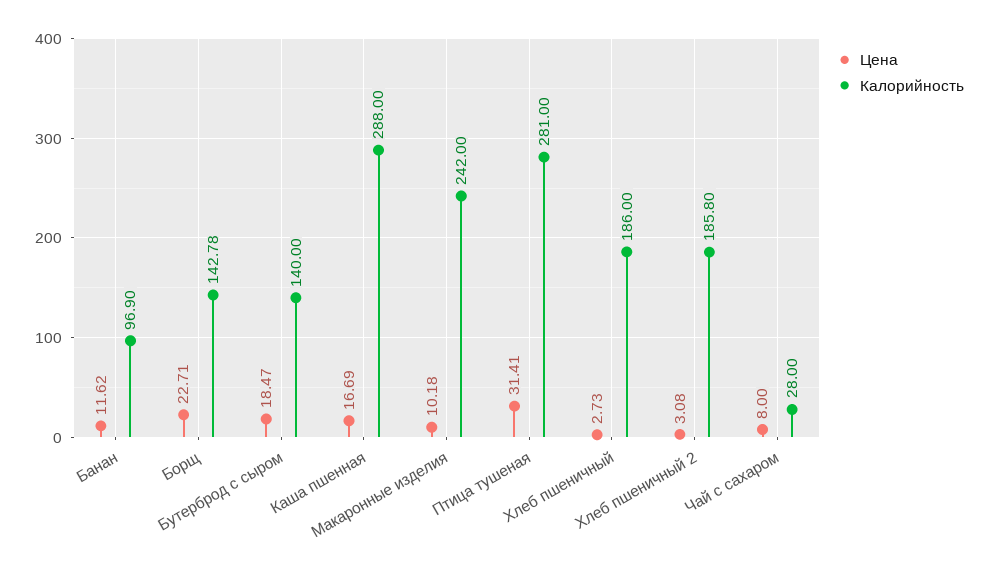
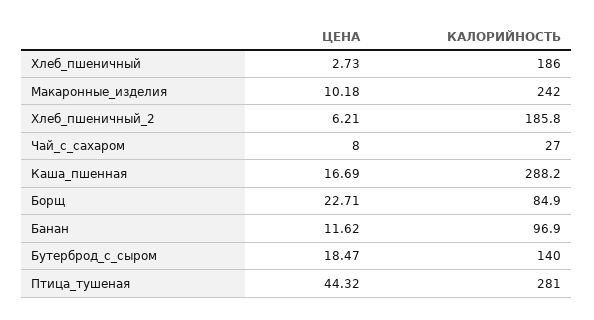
Калорийность, Борщ: 142.78 -> 84.9
Калорийность, Каша пшенная: 288 -> 288.2
Цена, Птица тушеная: 31.41 -> 44.32
Цена, Хлеб пшеничный 2: 3.08 -> 6.21
Калорийность, Чай с сахаром: 28 -> 27

